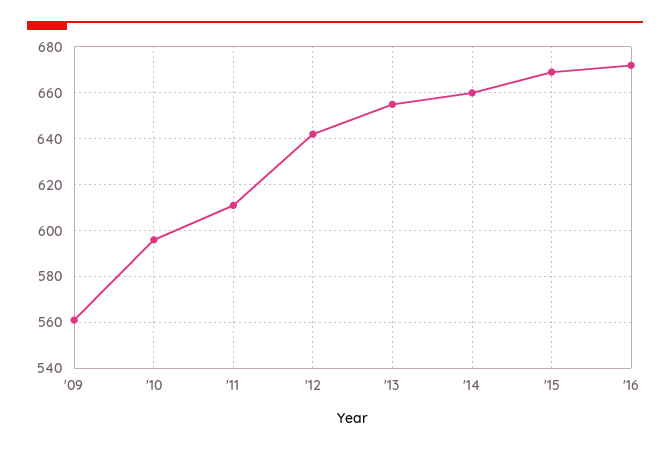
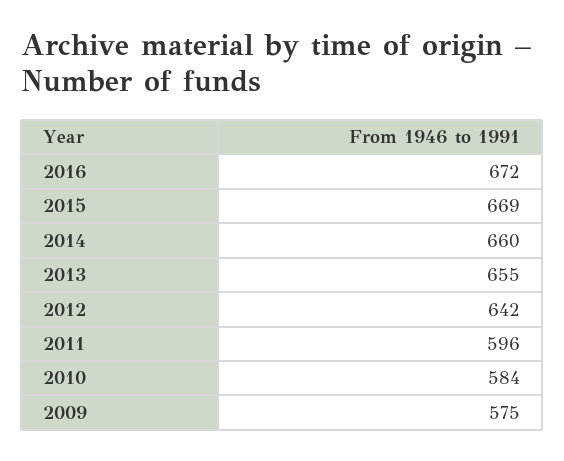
'09: 560 -> 575
'10: 595 -> 584
'11: 610 -> 596

